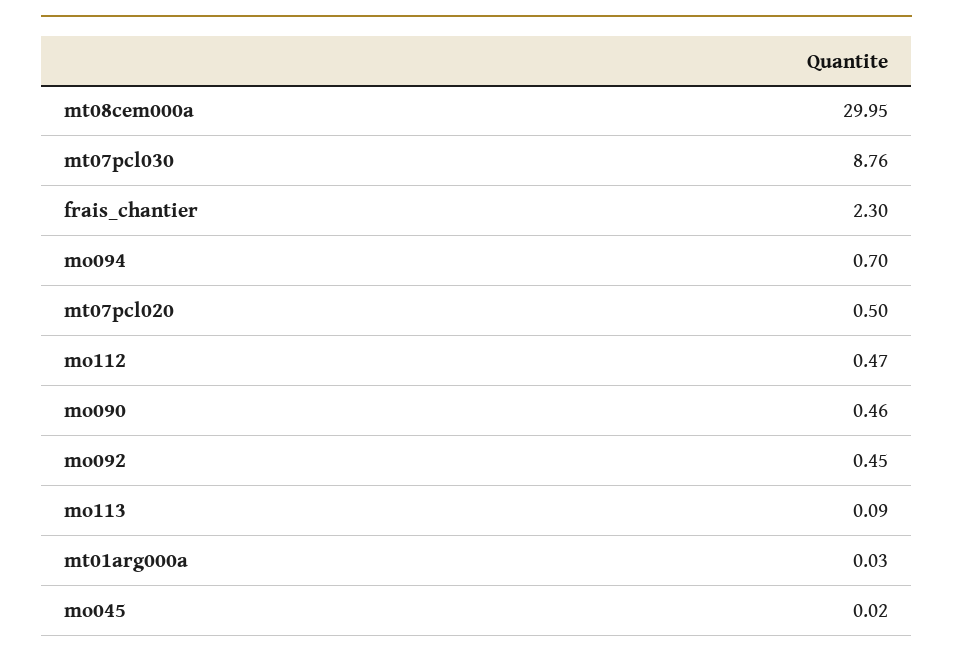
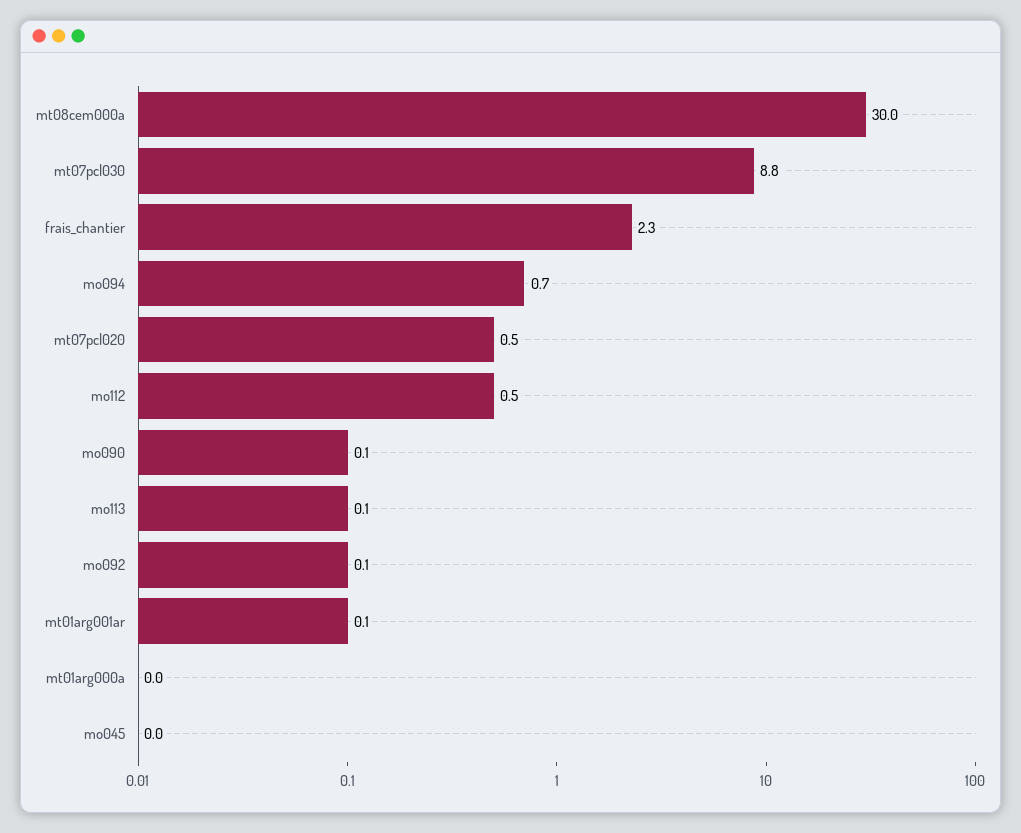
mo090: 0.46 -> 0.1
mo092: 0.45 -> 0.1
mt01arg001ar: none -> 0.1

